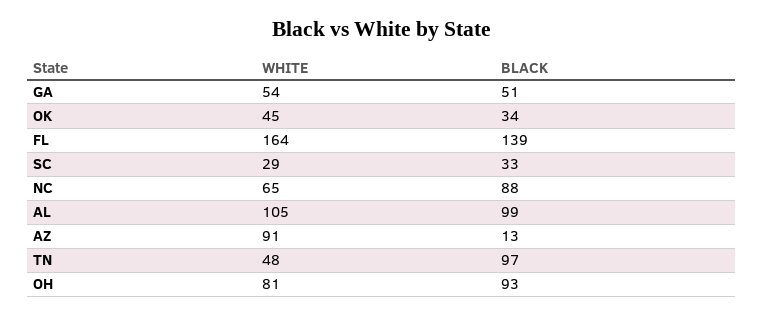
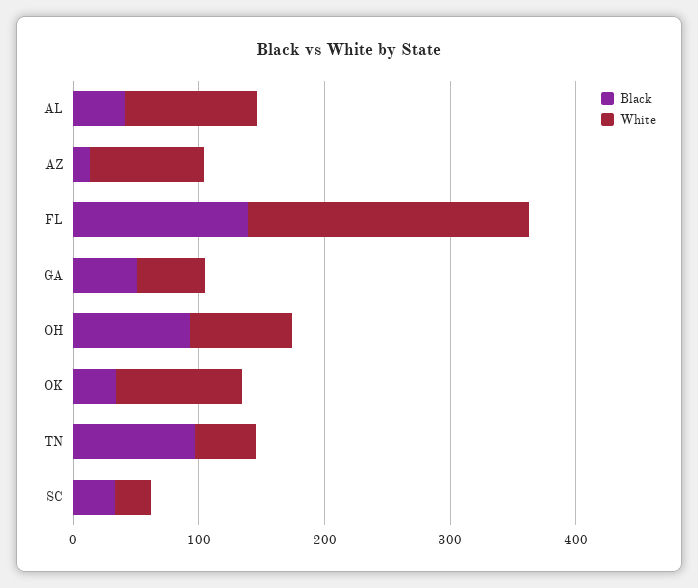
WHITE, OK: 45 -> 100
WHITE, FL: 164 -> 220
WHITE, NC: 65 -> none
BLACK, NC: 88 -> none
BLACK, AL: 99 -> 40

